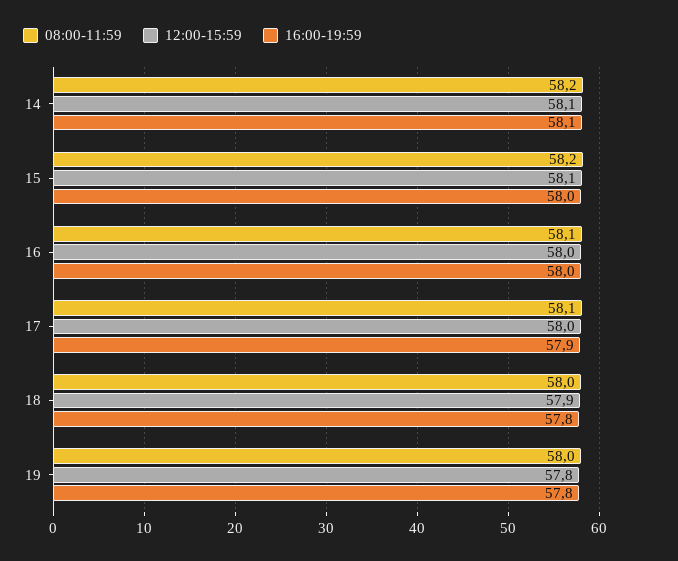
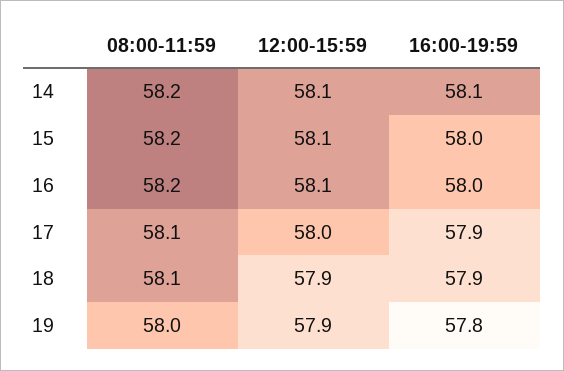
08:00-11:59, 16: 58.1 -> 58.2
12:00-15:59, 16: 58 -> 58.1
08:00-11:59, 18: 58 -> 58.1
16:00-19:59, 18: 57.8 -> 57.9
12:00-15:59, 19: 57.8 -> 57.9

